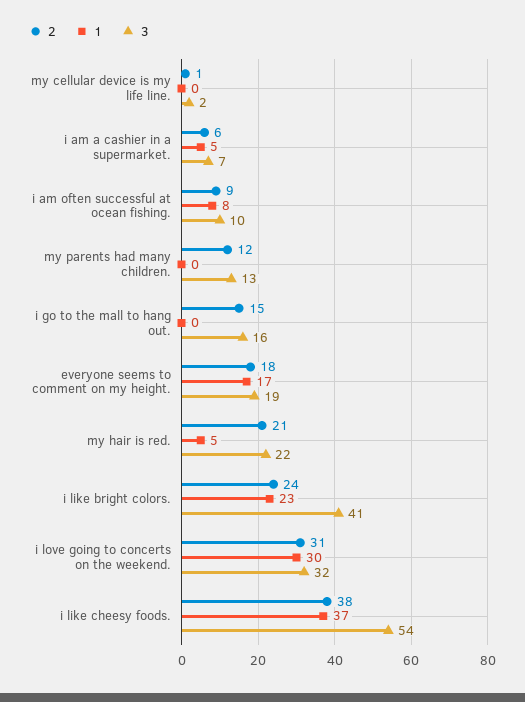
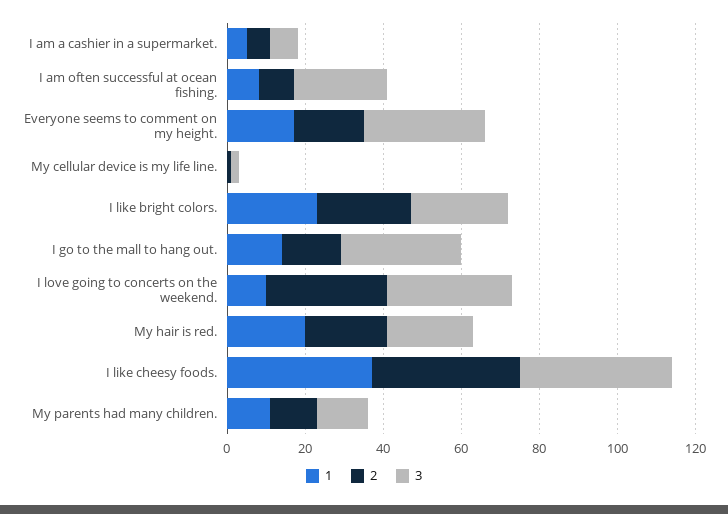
3, i am often successful at ocean fishing.: 10 -> 25
1, my parents had many children.: 0 -> 10
1, i go to the mall to hang out.: 0 -> 15
3, i go to the mall to hang out.: 16 -> 30
3, everyone seems to comment on my height.: 19 -> 30
1, my hair is red.: 5 -> 20
3, i like bright colors.: 41 -> 25
1, i love going to concerts on the weekend.: 30 -> 10
3, i like cheesy foods.: 54 -> 40

